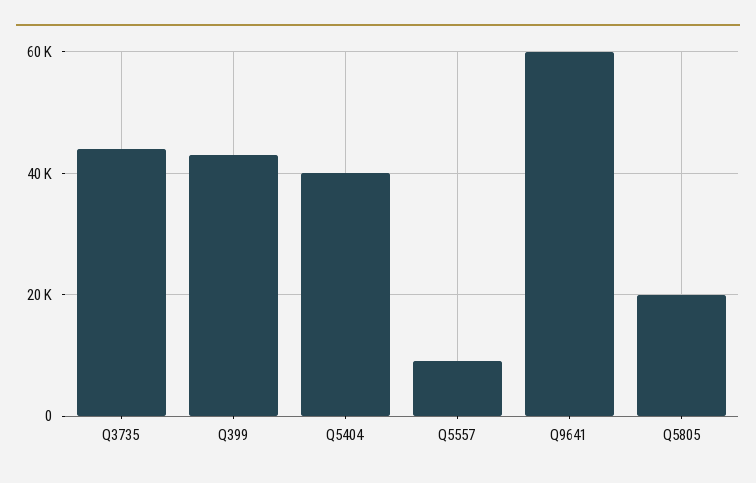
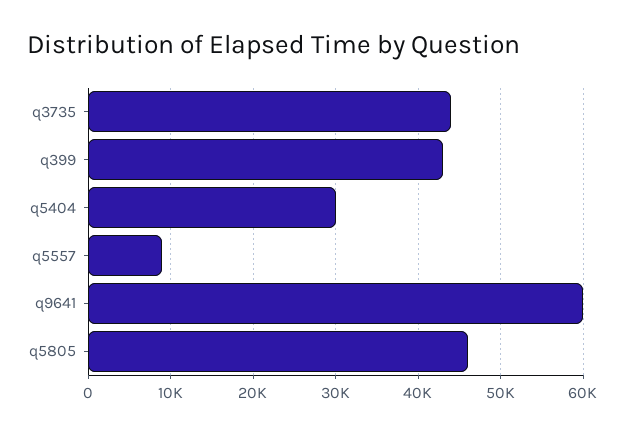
Q5404: 40000 -> 30000
Q5805: 20000 -> 46000

